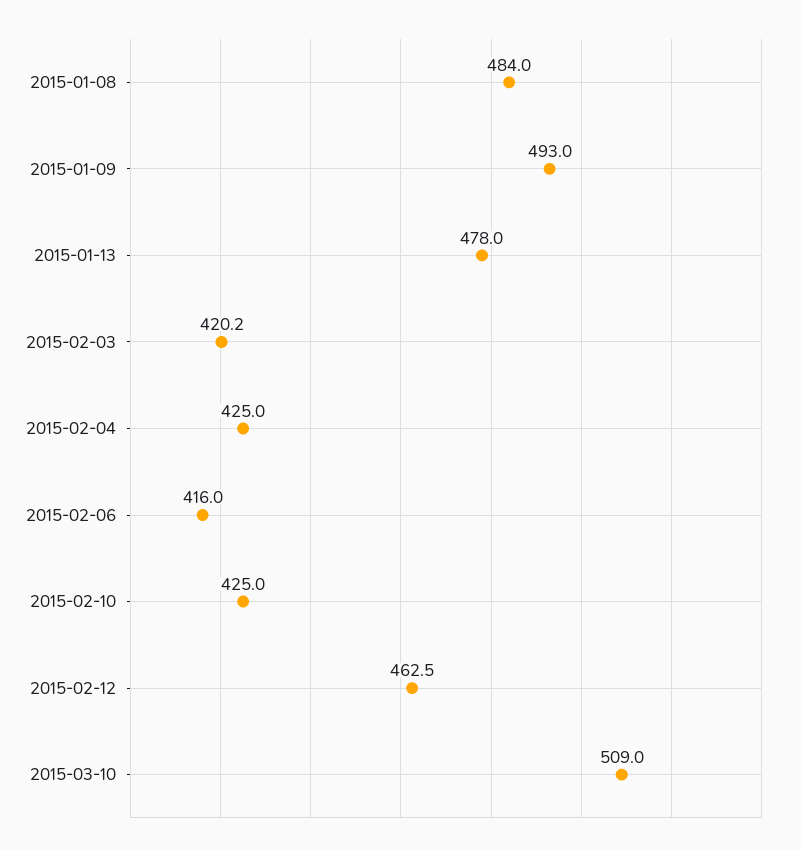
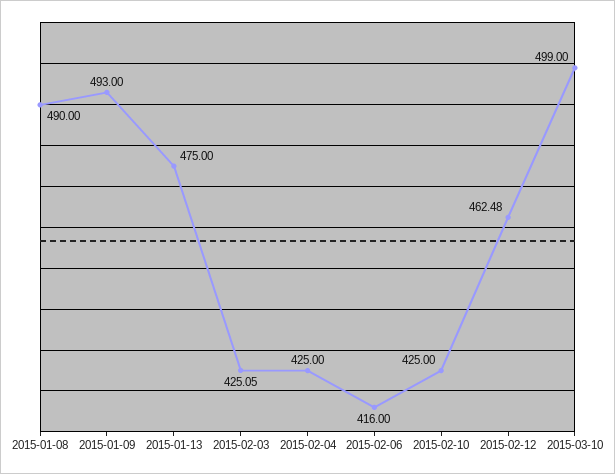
2015-01-08: 484 -> 490
2015-01-13: 478 -> 475
2015-02-03: 420.2 -> 425.05
2015-03-10: 509 -> 499

